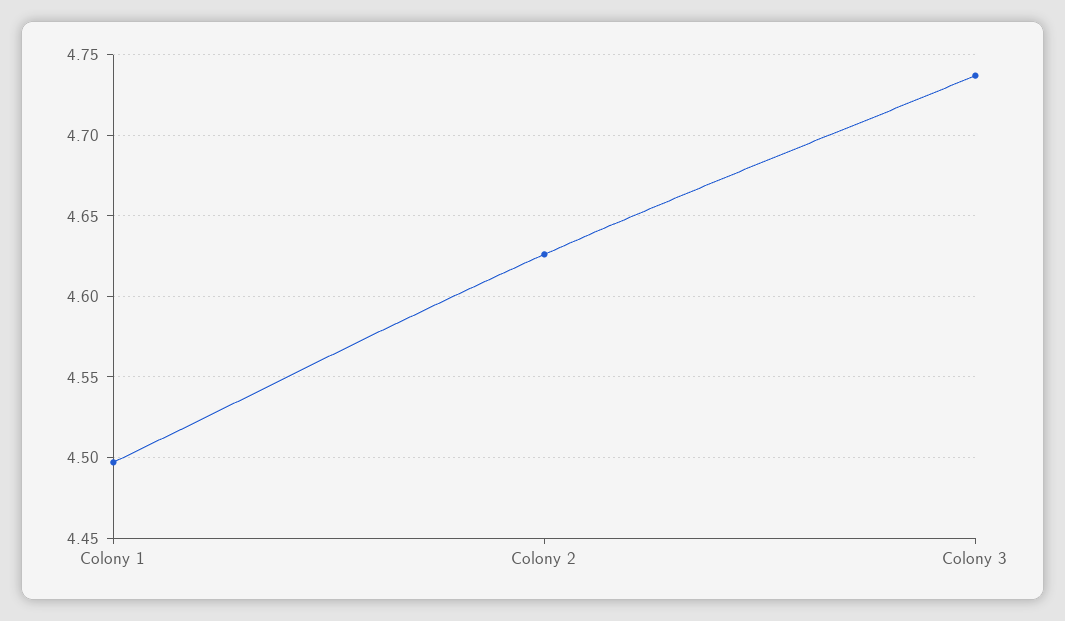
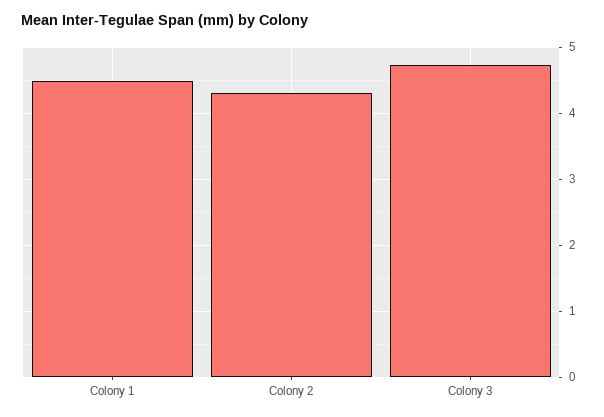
Colony 2: 4.625 -> 4.3

